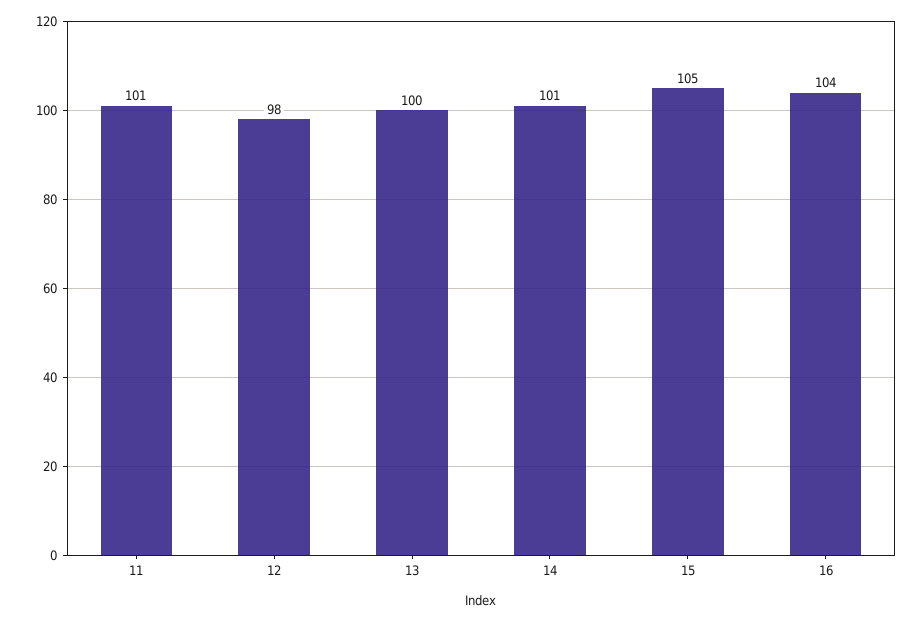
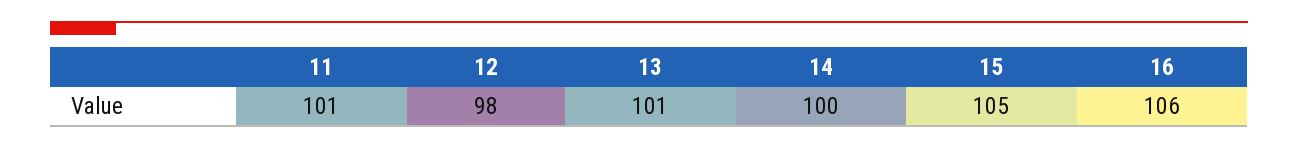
13: 100 -> 101
14: 101 -> 100
16: 104 -> 106

